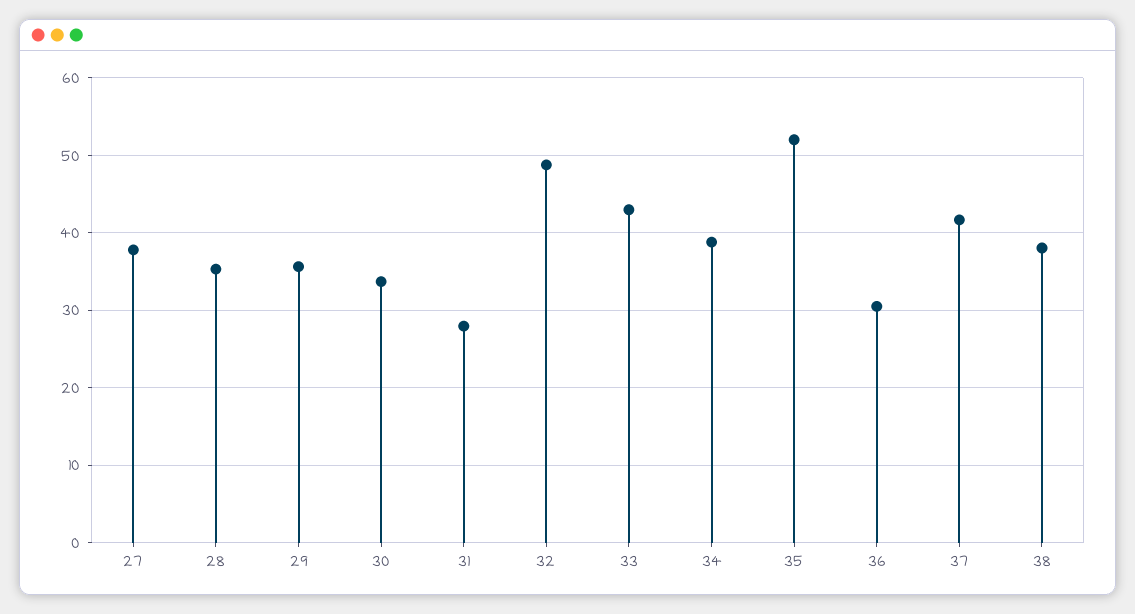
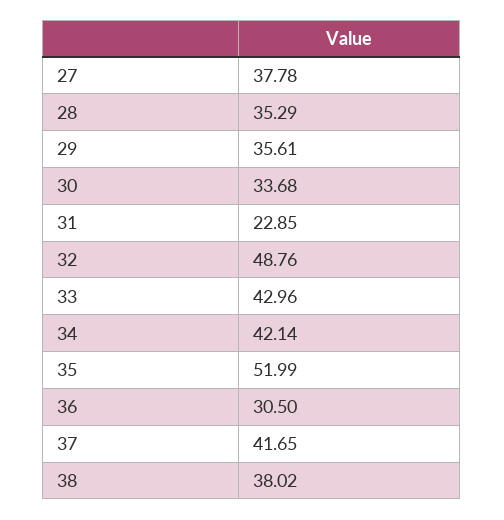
31: 28 -> 22.85
34: 39 -> 42.14

